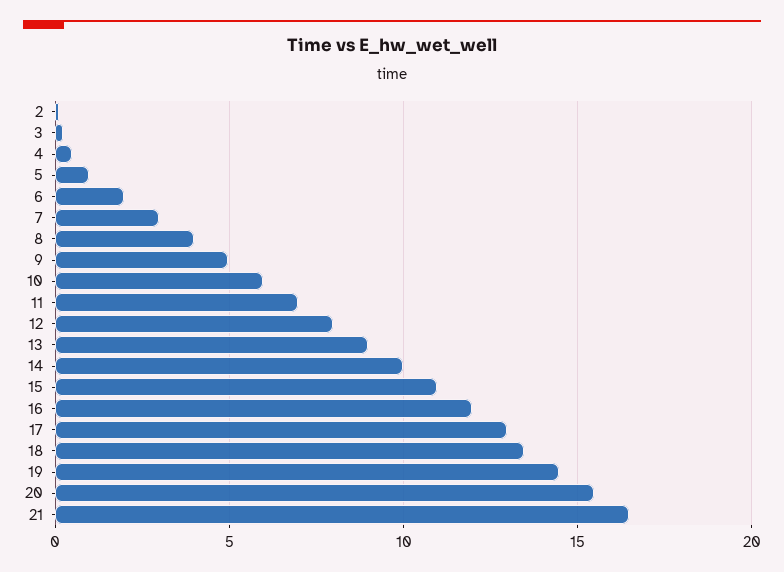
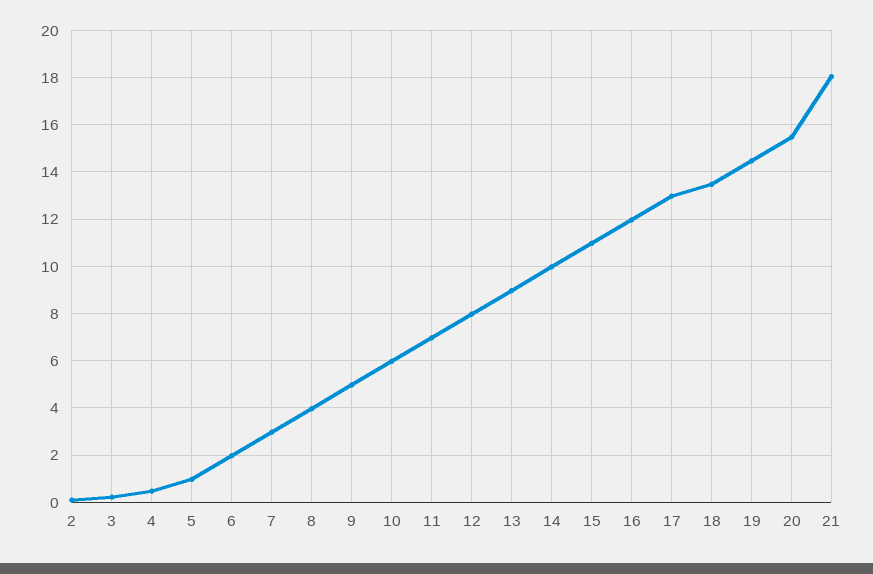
21: 16.5 -> 18

